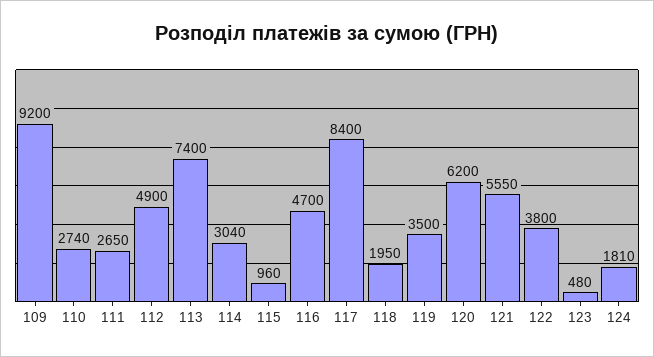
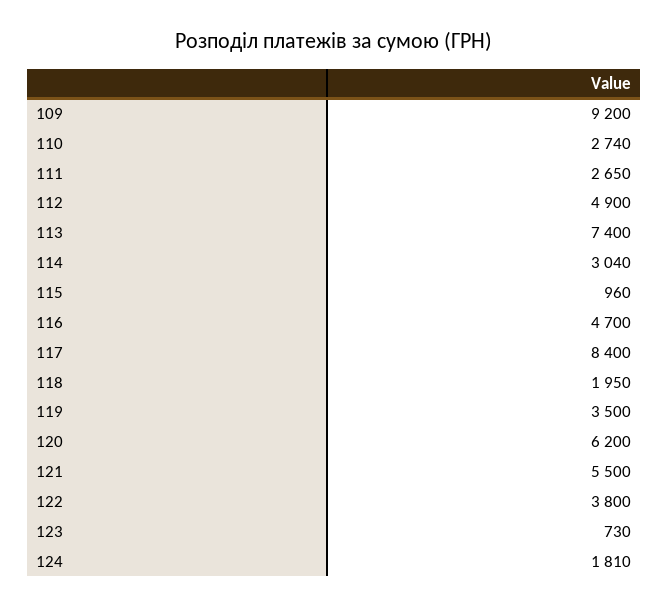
121: 5550 -> 5500
123: 480 -> 730

